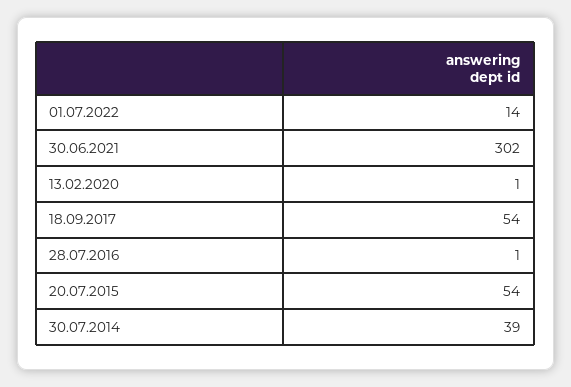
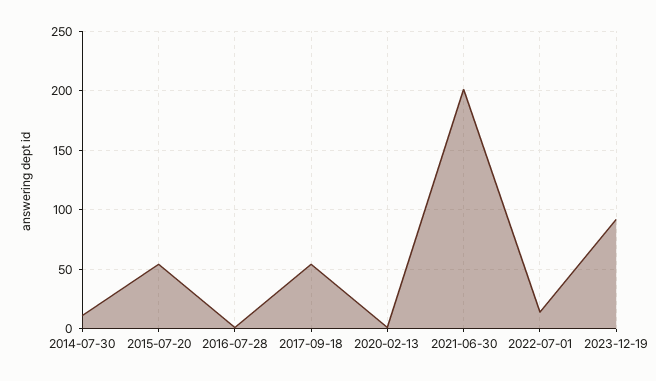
30.06.2021: 302 -> 200
30.07.2014: 39 -> 10
2023-12-19: none -> 90

